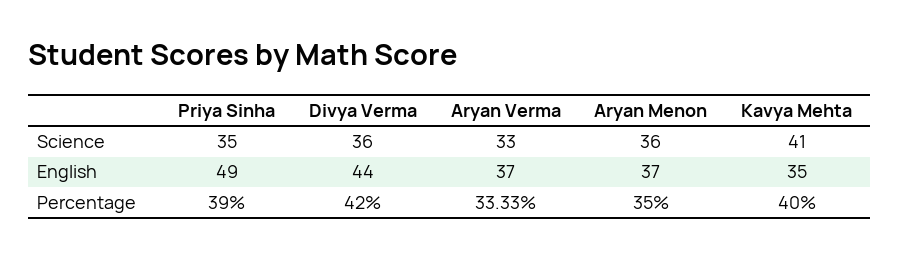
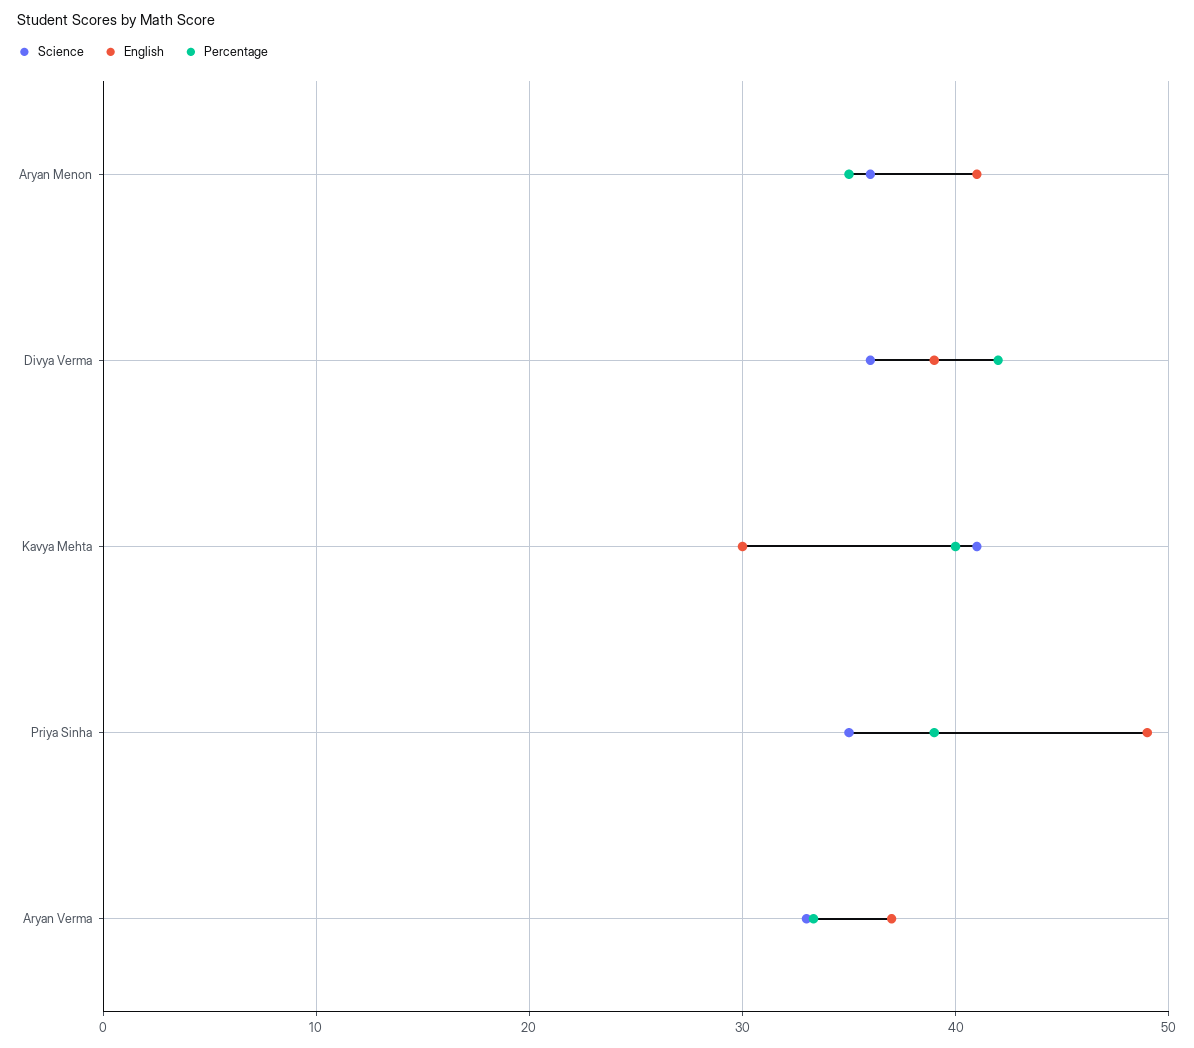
English, Divya Verma: 44 -> 39
English, Aryan Menon: 37 -> 41
English, Kavya Mehta: 35 -> 30

